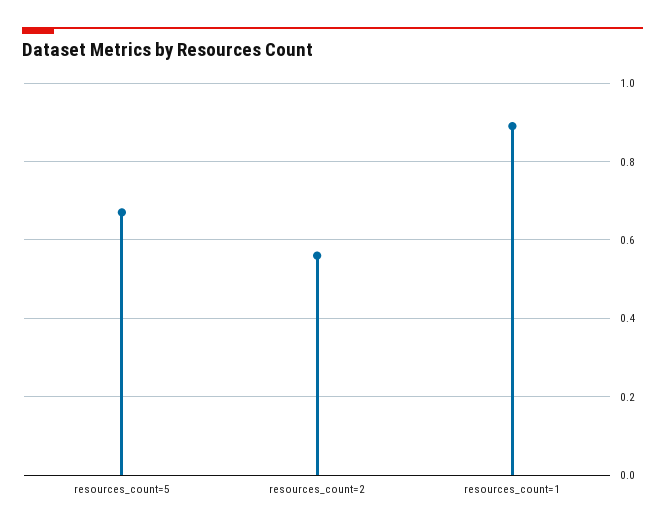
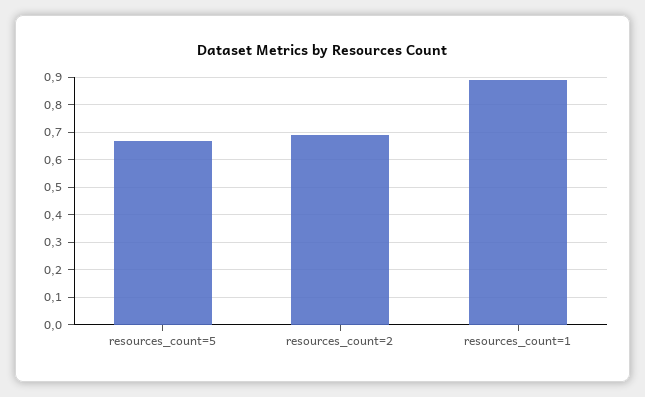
resources_count=2: 0.55 -> 0.7

